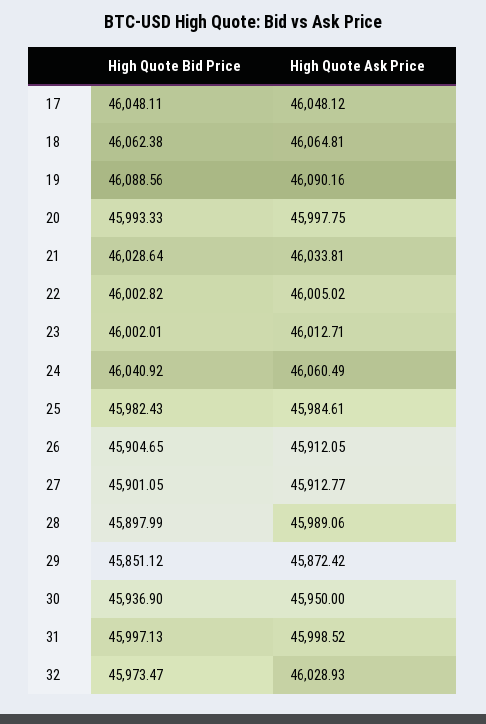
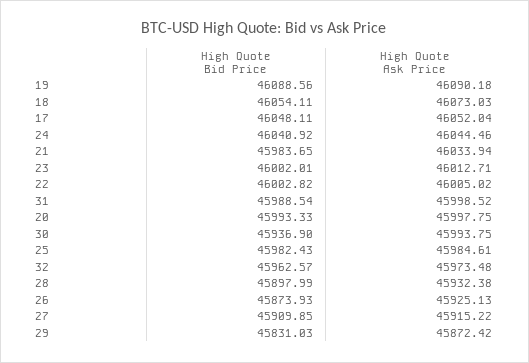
High Quote Ask Price, 17: 46048.12 -> 46052.04
High Quote Bid Price, 18: 46062.38 -> 46054.11
High Quote Ask Price, 18: 46064.81 -> 46073.03
High Quote Ask Price, 19: 46090.16 -> 46090.18
High Quote Bid Price, 21: 46028.64 -> 45983.65
High Quote Ask Price, 21: 46033.81 -> 46033.94
High Quote Ask Price, 24: 46060.49 -> 46044.46
High Quote Bid Price, 26: 45904.65 -> 45873.93
High Quote Ask Price, 26: 45912.05 -> 45925.13
High Quote Bid Price, 27: 45901.05 -> 45909.85
High Quote Ask Price, 27: 45912.77 -> 45915.22
High Quote Ask Price, 28: 45989.06 -> 45932.38
High Quote Bid Price, 29: 45851.12 -> 45831.03
High Quote Ask Price, 30: 45950 -> 45993.75
High Quote Bid Price, 31: 45997.13 -> 45988.54
High Quote Bid Price, 32: 45973.47 -> 45962.57
High Quote Ask Price, 32: 46028.93 -> 45973.48

